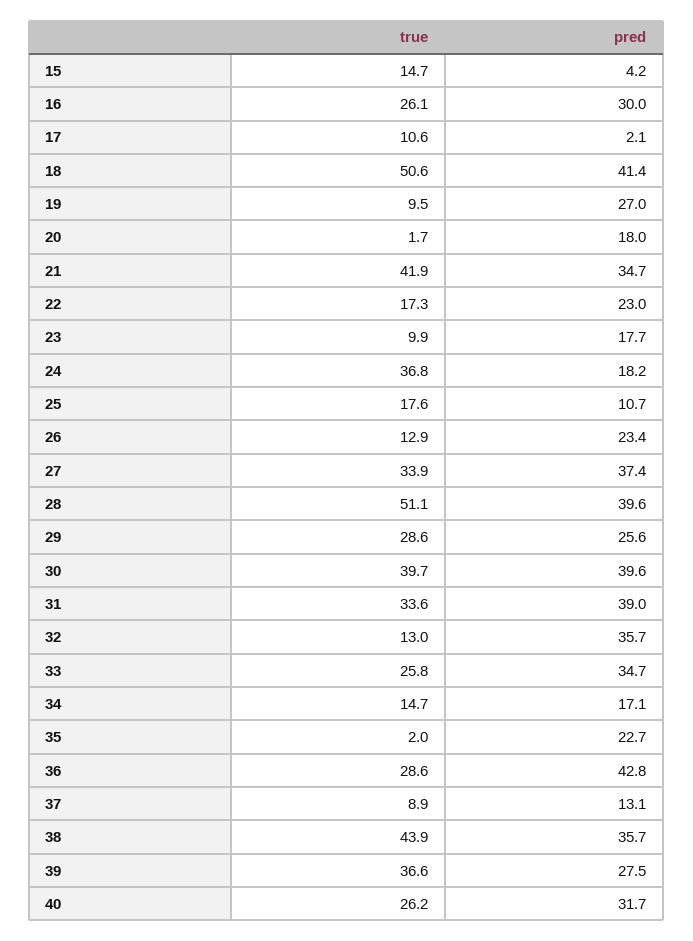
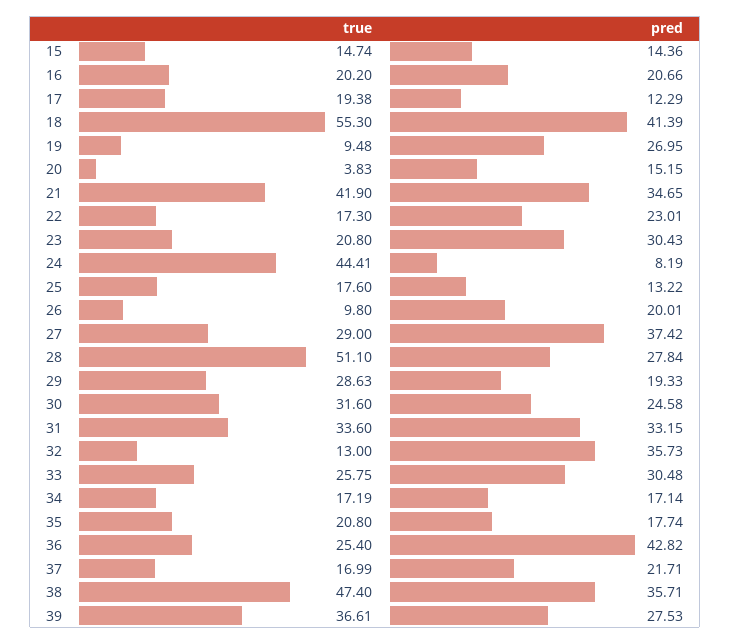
pred, 15: 4.2 -> 14.36
true, 16: 26.1 -> 20.2
pred, 16: 30 -> 20.66
true, 17: 10.6 -> 19.38
pred, 17: 2.1 -> 12.29
true, 18: 50.6 -> 55.3
true, 20: 1.7 -> 3.83
pred, 20: 18 -> 15.15
true, 23: 9.9 -> 20.8
pred, 23: 17.7 -> 30.43
true, 24: 36.8 -> 44.41
pred, 24: 18.2 -> 8.19
pred, 25: 10.7 -> 13.22
true, 26: 12.9 -> 9.8
pred, 26: 23.4 -> 20.01
true, 27: 33.9 -> 29
pred, 28: 39.6 -> 27.84
pred, 29: 25.6 -> 19.33
true, 30: 39.7 -> 31.6
pred, 30: 39.6 -> 24.58
pred, 31: 39 -> 33.15
pred, 33: 34.7 -> 30.48
true, 34: 14.7 -> 17.19
true, 35: 2 -> 20.8
pred, 35: 22.7 -> 17.74
true, 36: 28.6 -> 25.4
true, 37: 8.9 -> 16.99
pred, 37: 13.1 -> 21.71
true, 38: 43.9 -> 47.4
true, 40: 26.2 -> none
pred, 40: 31.7 -> none

